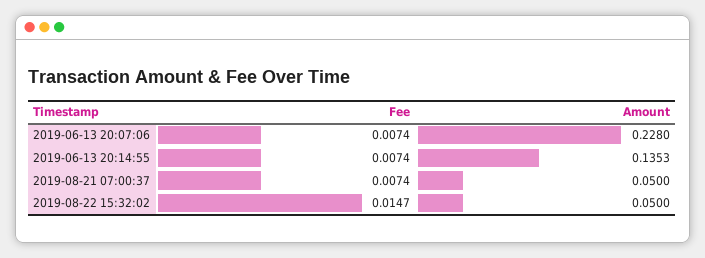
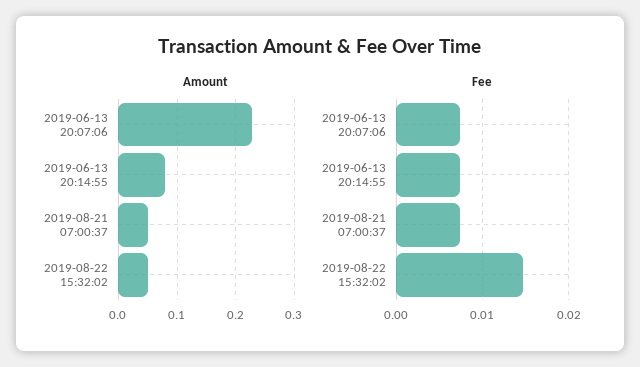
Amount, 2019-06-13 20:14:55: 0.1353 -> 0.08

